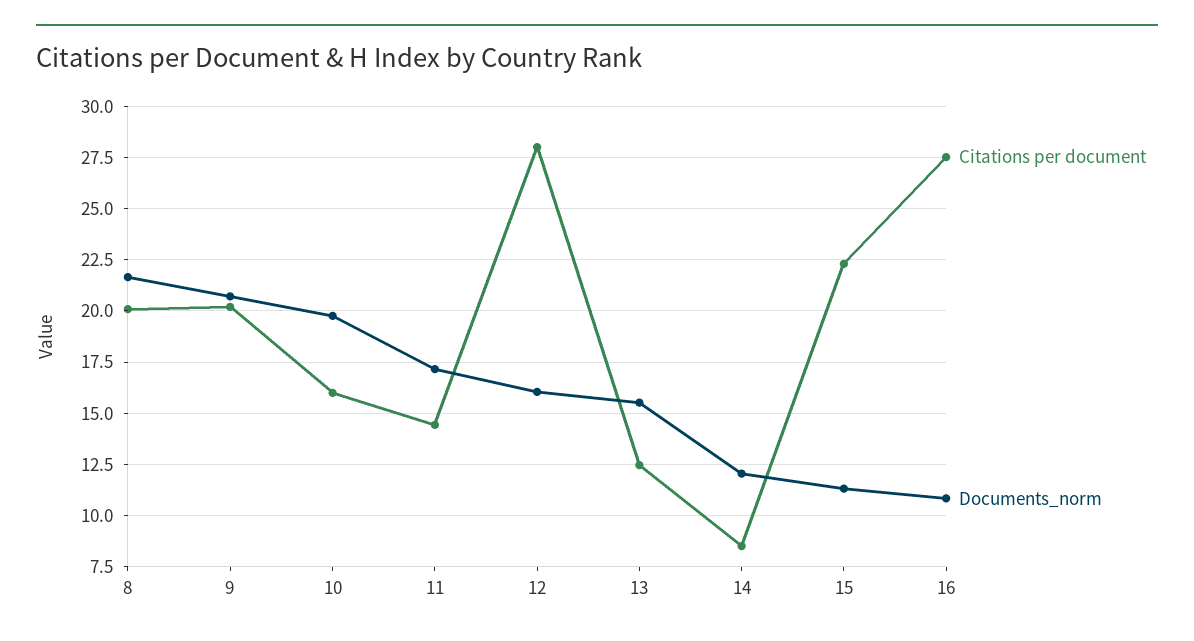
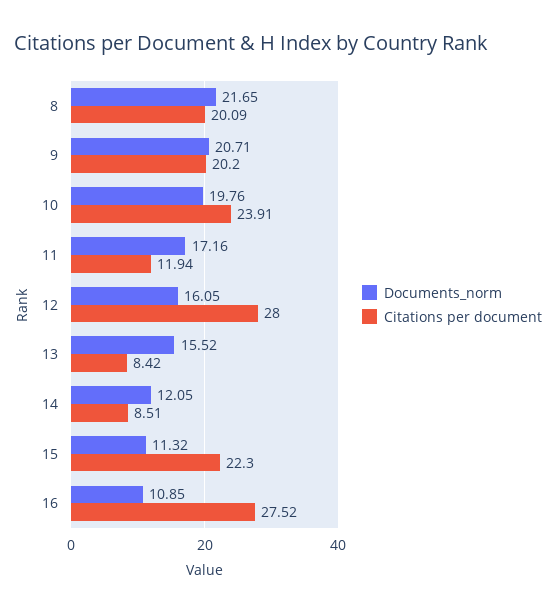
Citations per document, 10: 16 -> 23.91
Citations per document, 11: 14.5 -> 11.94
Citations per document, 13: 12.5 -> 8.42

